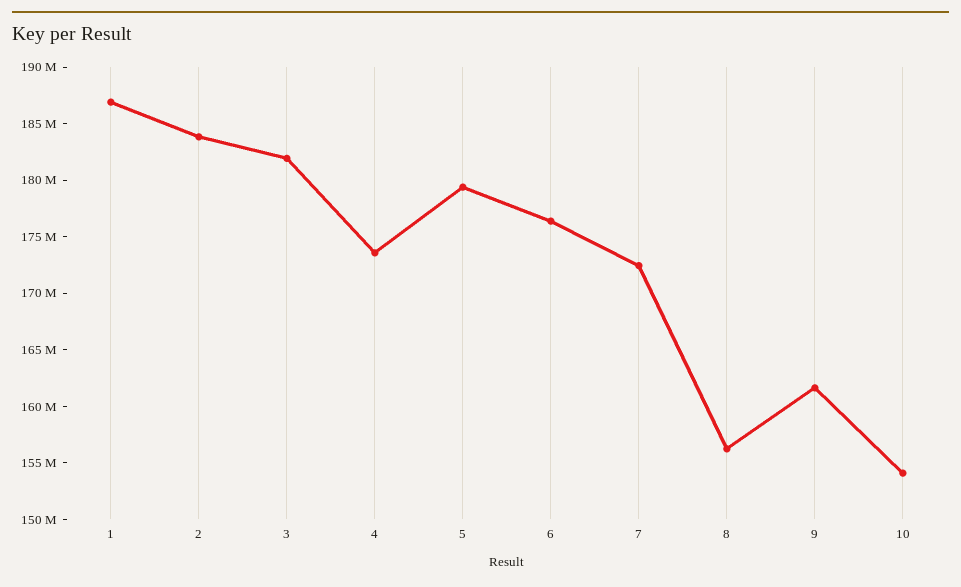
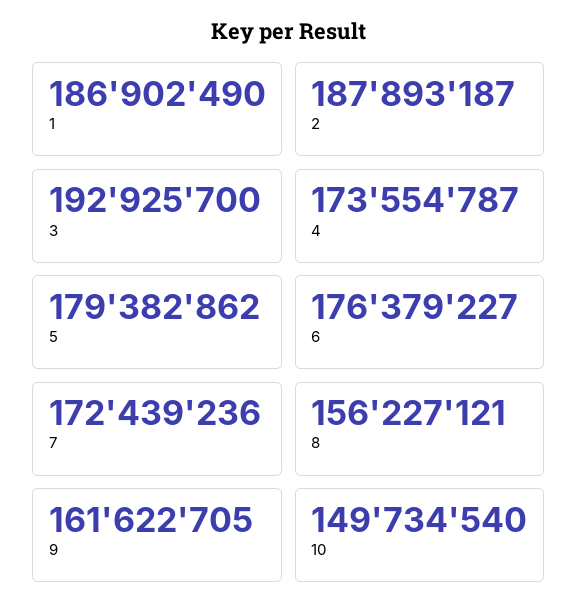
2: 184000000 -> 187893187
3: 182000000 -> 192925700
10: 154000000 -> 149734540

